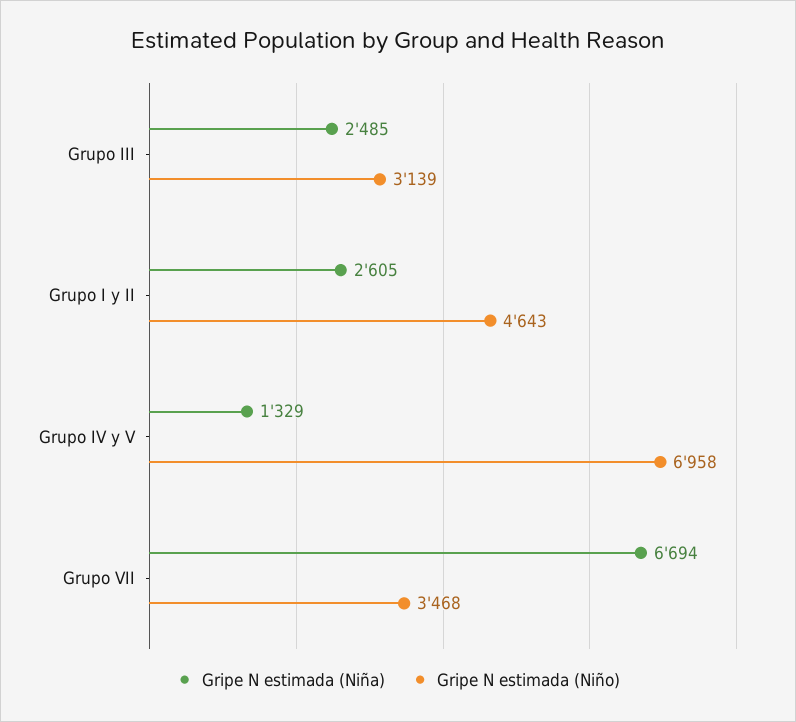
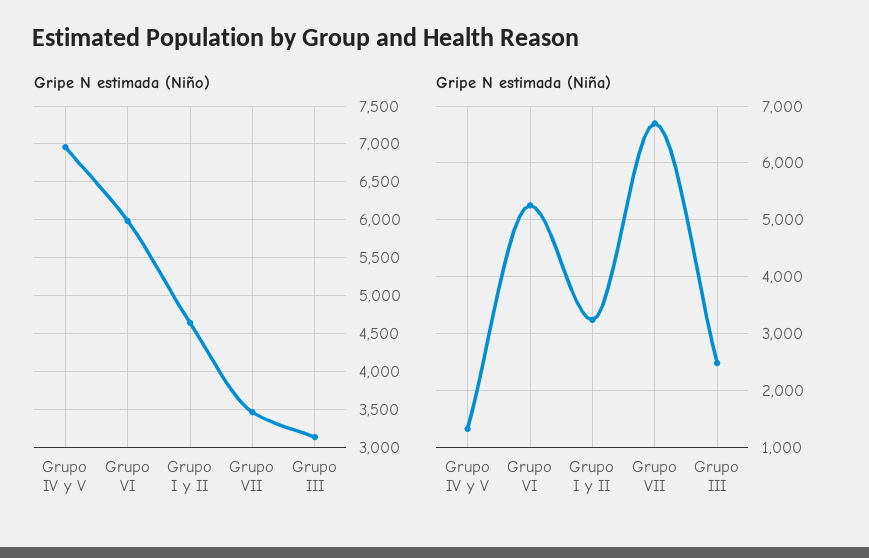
Gripe N estimada (Niña), Grupo I y II: 2605 -> 3200
Gripe N estimada (Niño), Grupo VI: none -> 6000
Gripe N estimada (Niña), Grupo VI: none -> 5200

